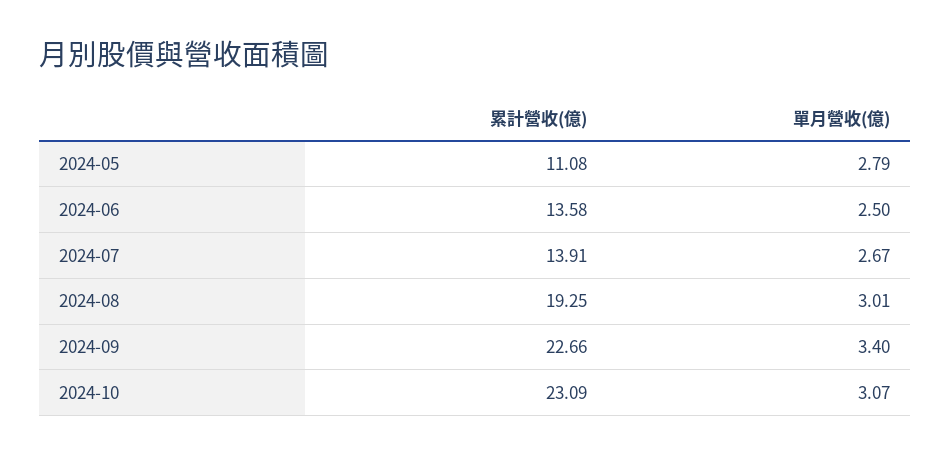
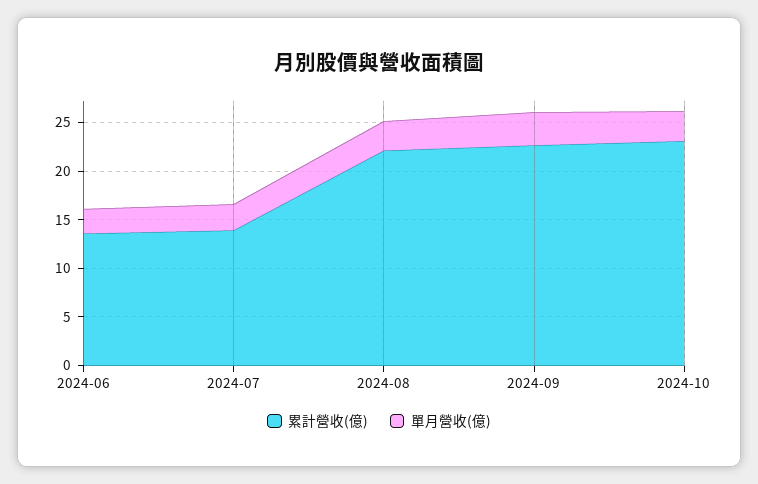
累計營收(億), 2024-05: 11.08 -> none
單月營收(億), 2024-05: 2.79 -> none
累計營收(億), 2024-08: 19.25 -> 22

